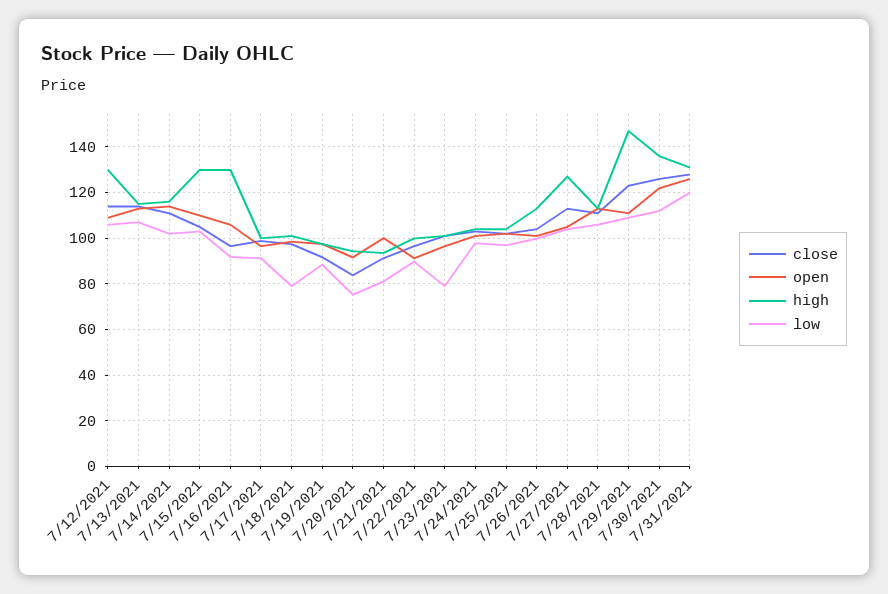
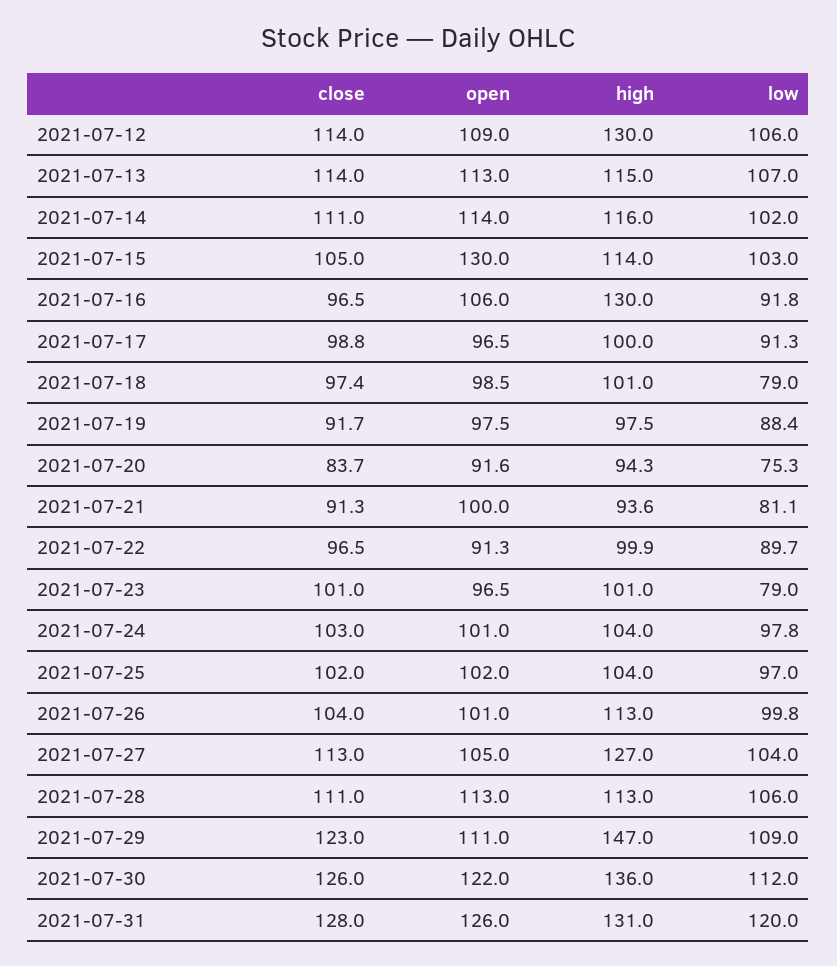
open, 7/15/2021: 110 -> 130
high, 7/15/2021: 130 -> 114

